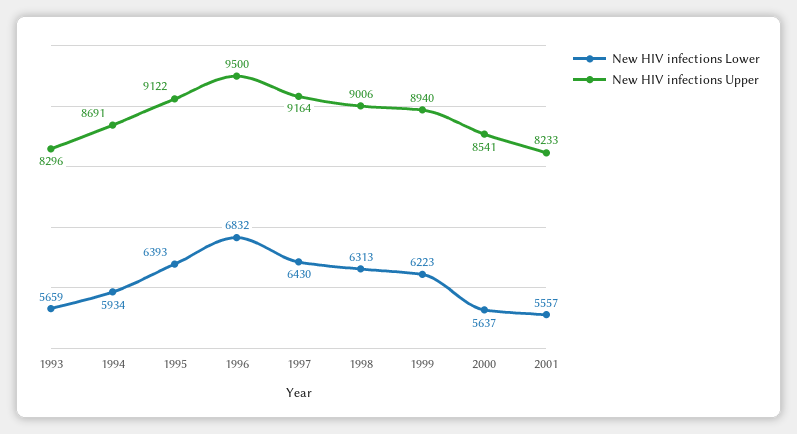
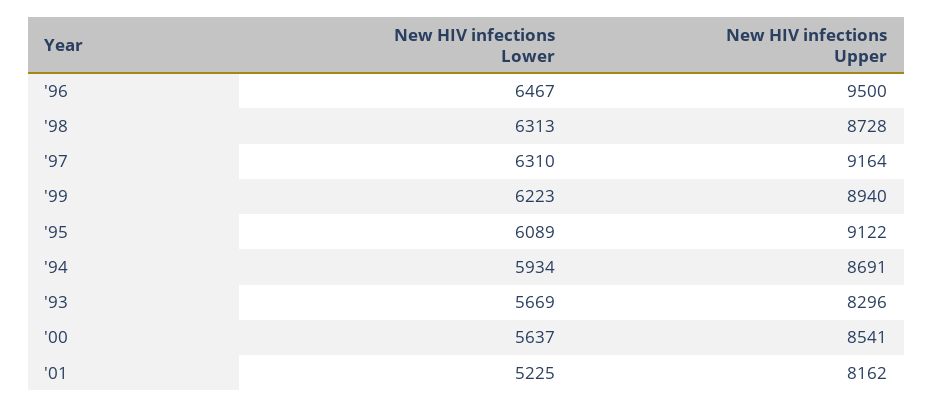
New HIV infections Lower, 1993: 5659 -> 5669
New HIV infections Lower, 1995: 6393 -> 6089
New HIV infections Lower, 1996: 6832 -> 6467
New HIV infections Lower, 1997: 6430 -> 6310
New HIV infections Upper, 1998: 9006 -> 8728
New HIV infections Lower, 2001: 5557 -> 5225
New HIV infections Upper, 2001: 8233 -> 8162

